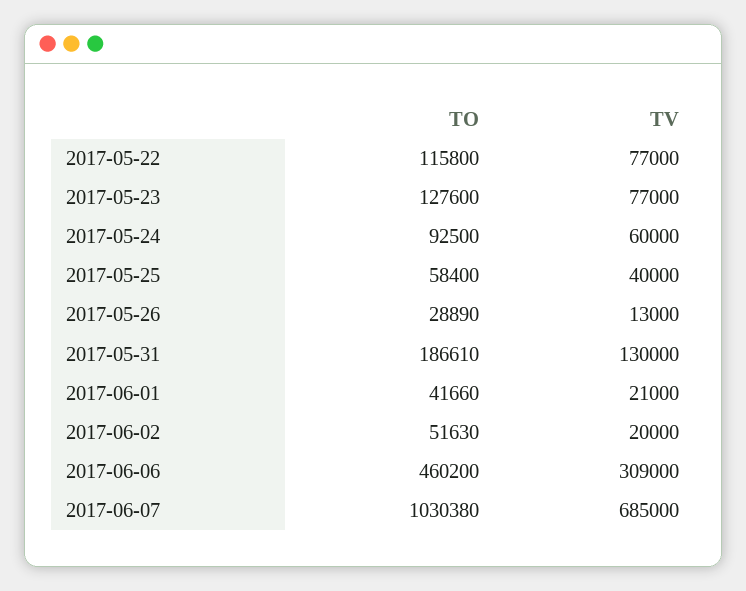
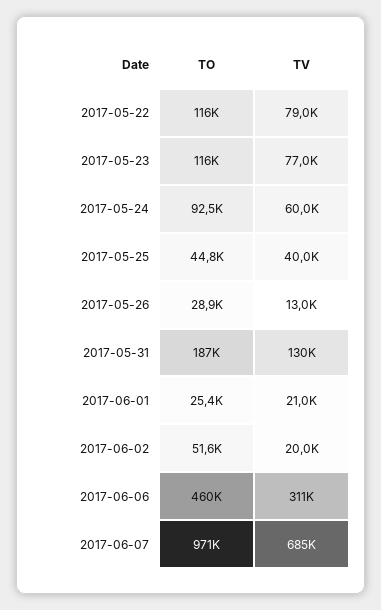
TV, 2017-05-22: 77000 -> 79000
TO, 2017-05-23: 127600 -> 116000
TO, 2017-05-25: 58400 -> 44800
TO, 2017-06-01: 41660 -> 25400
TV, 2017-06-06: 309000 -> 311000
TO, 2017-06-07: 1030380 -> 971000

